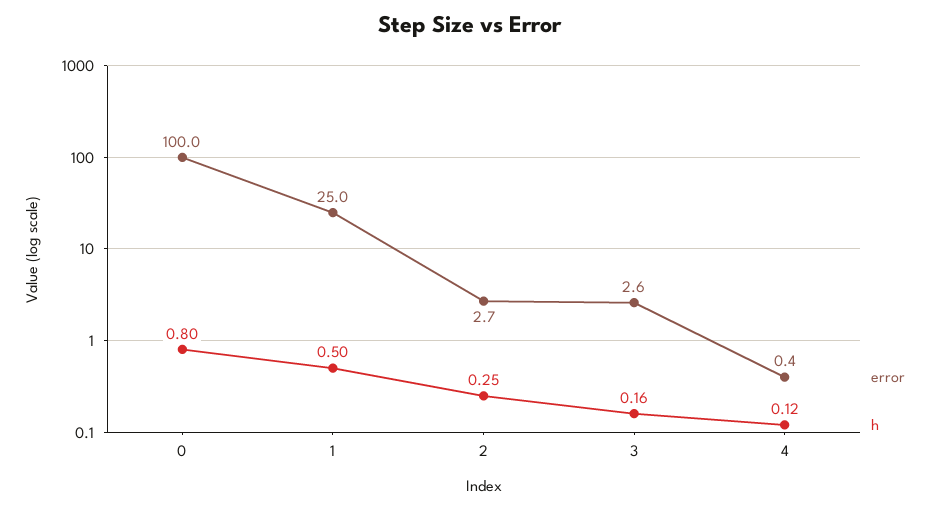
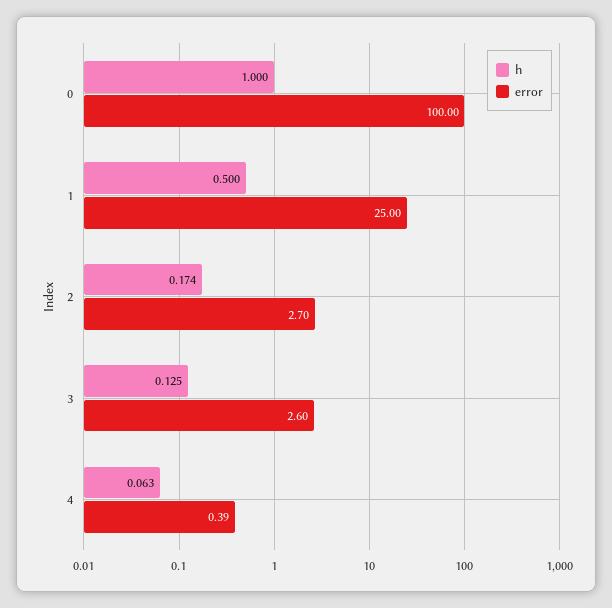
h, 0: 0.8 -> 1
h, 2: 0.25 -> 0.174
h, 3: 0.16 -> 0.125
h, 4: 0.12 -> 0.063

